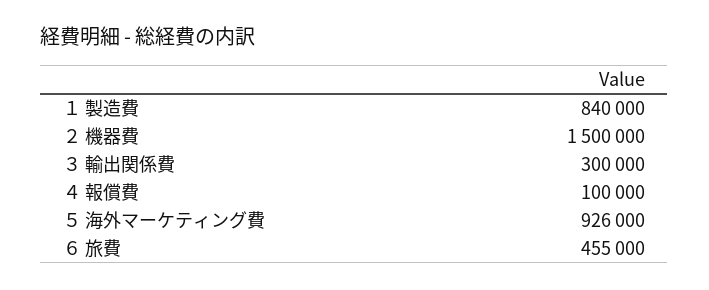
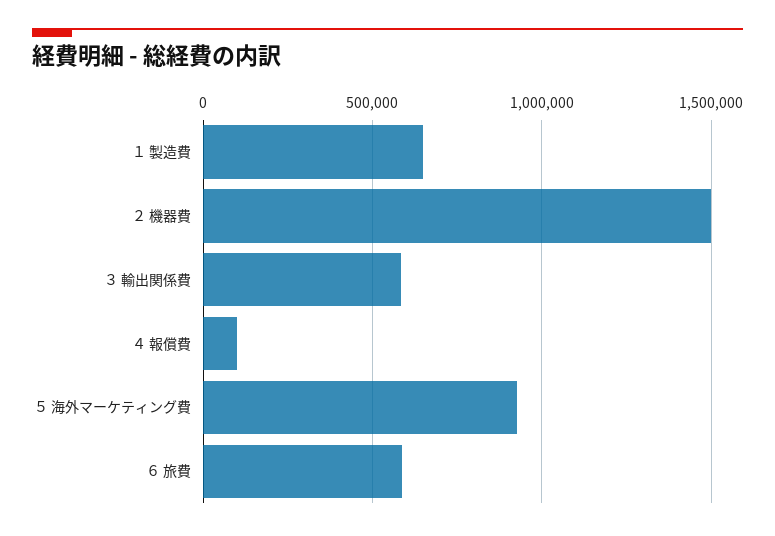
１ 製造費: 840000 -> 650000
３ 輸出関係費: 300000 -> 600000
６ 旅費: 455000 -> 600000

